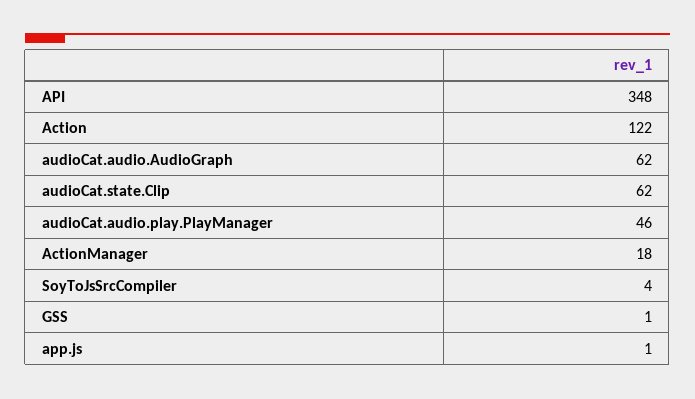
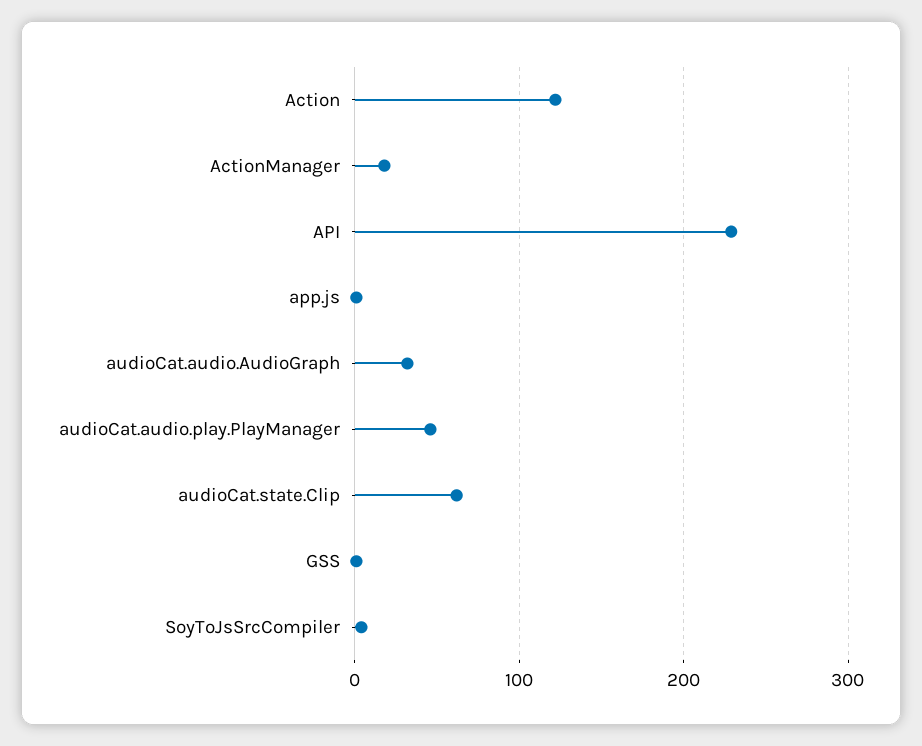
API: 348 -> 230
audioCat.audio.AudioGraph: 62 -> 30

